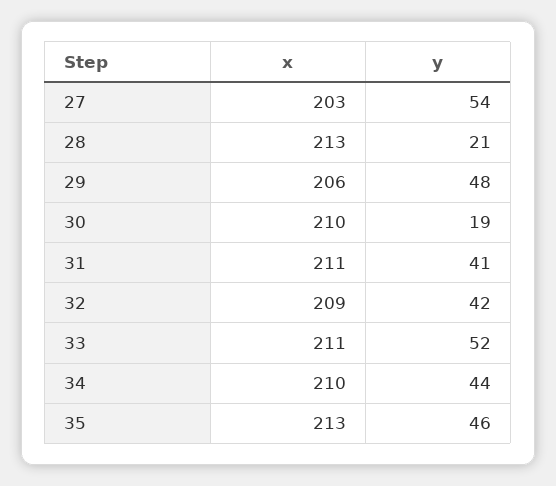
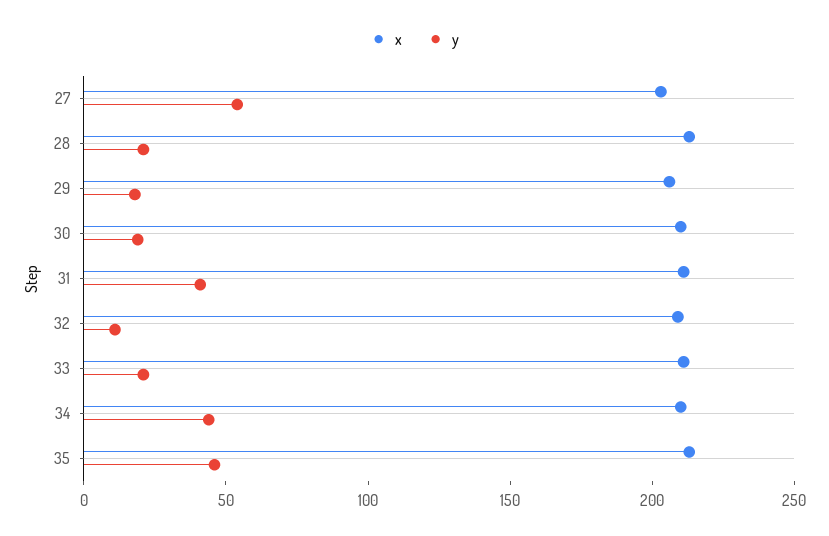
y, 29: 48 -> 20
y, 32: 42 -> 10
y, 33: 52 -> 20

